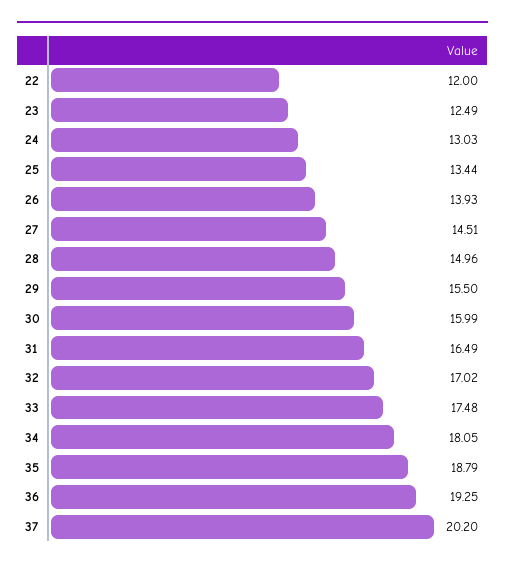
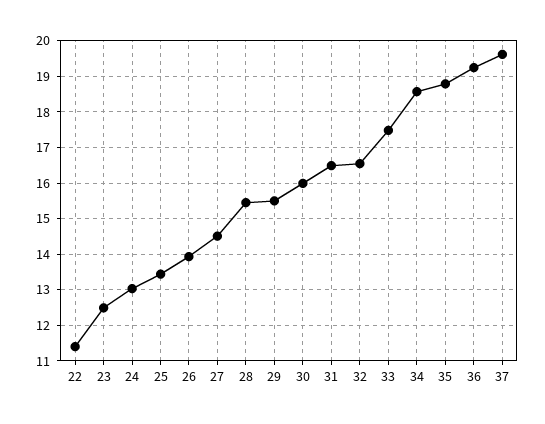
22: 12 -> 11.4
28: 14.96 -> 15.4
32: 17.02 -> 16.6
34: 18.05 -> 18.6
37: 20.2 -> 19.6

